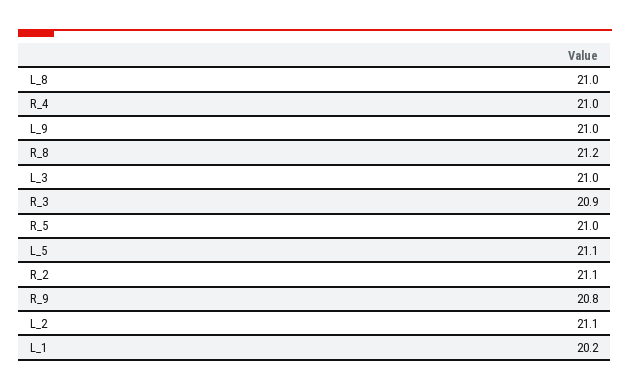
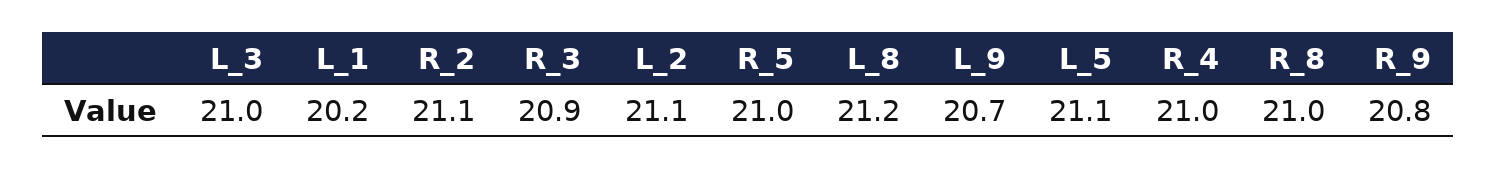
L_8: 21 -> 21.2
L_9: 21 -> 20.7
R_8: 21.2 -> 21

